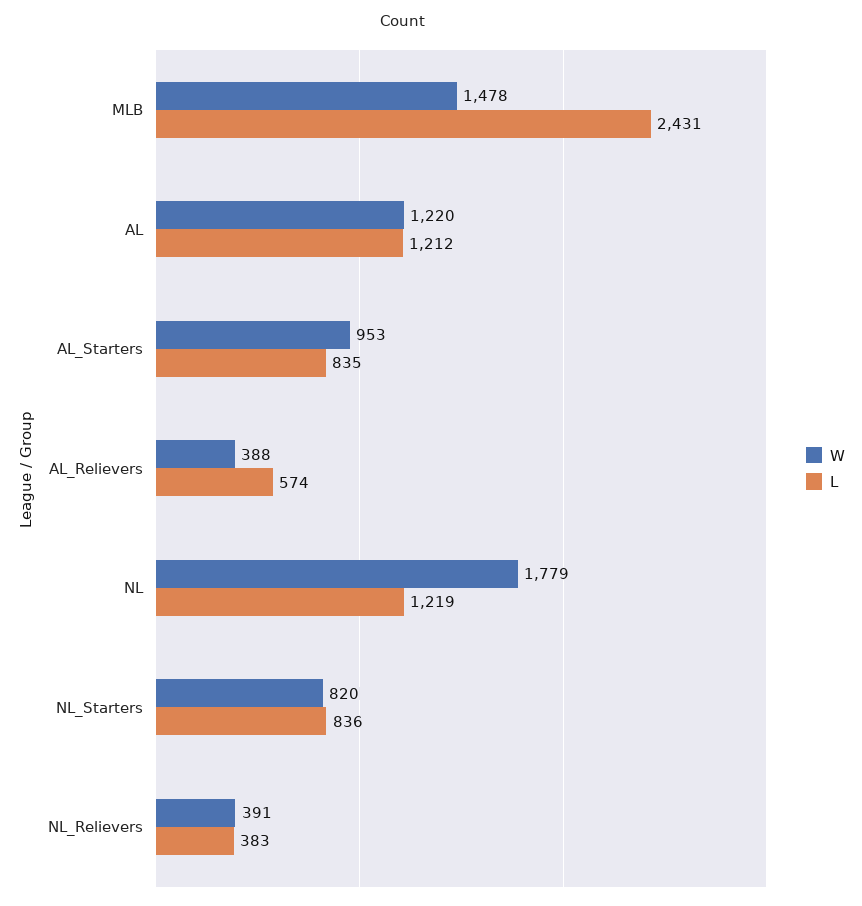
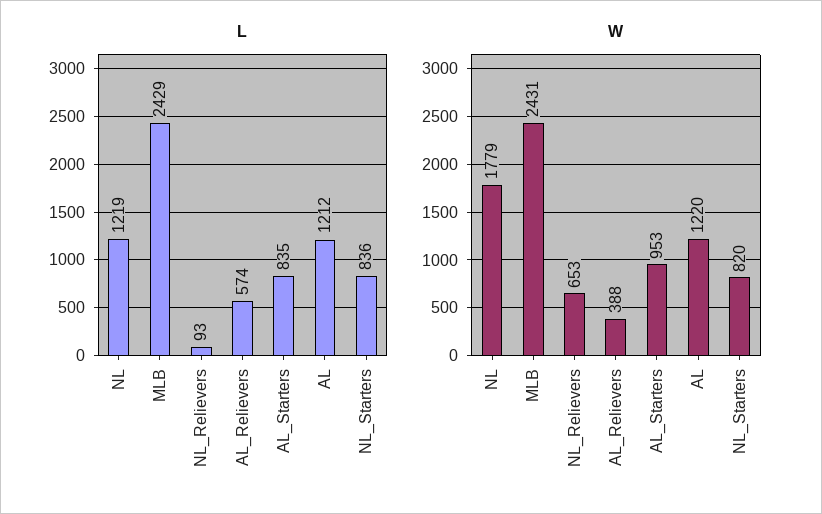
W, MLB: 1478 -> 2431
L, MLB: 2431 -> 2429
W, NL_Relievers: 391 -> 653
L, NL_Relievers: 383 -> 93

